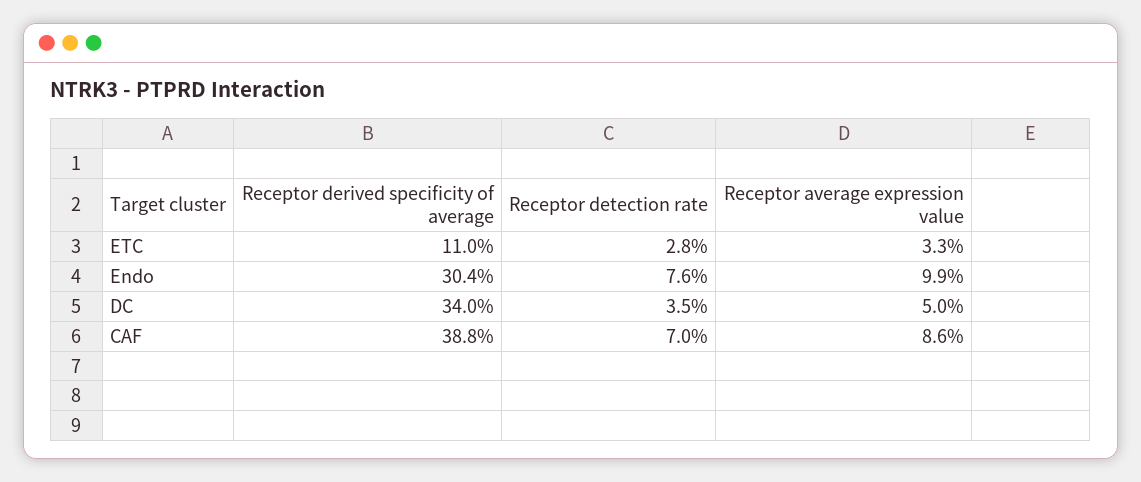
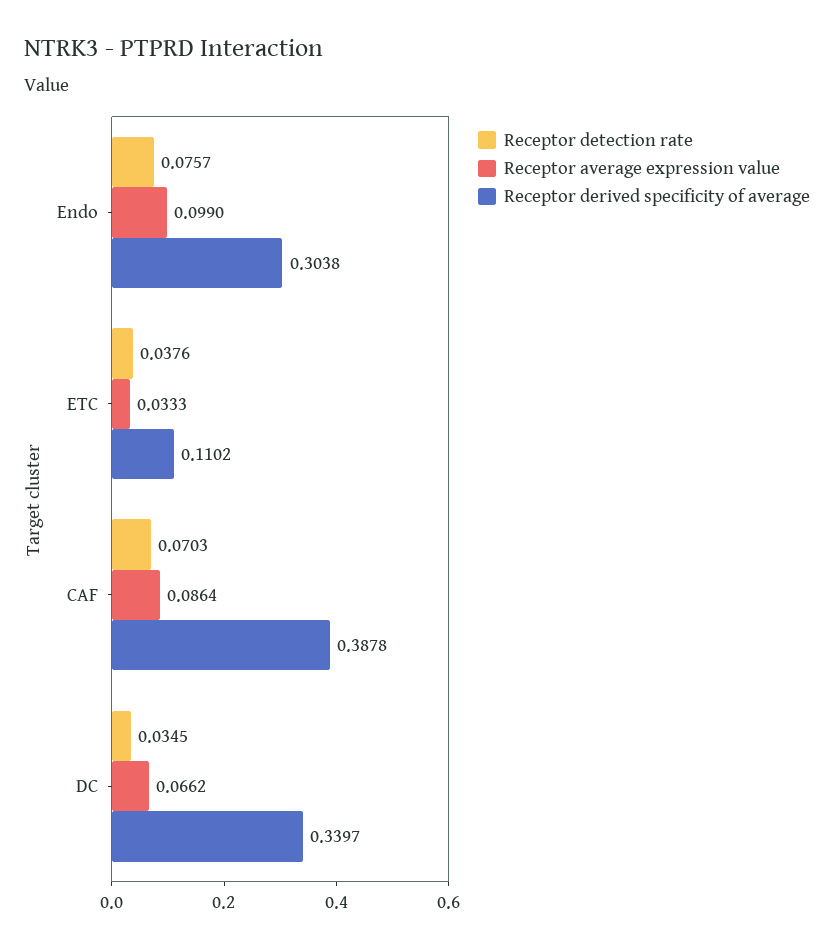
Receptor detection rate, ETC: 0.028 -> 0.0376
Receptor average expression value, DC: 0.05 -> 0.0662

